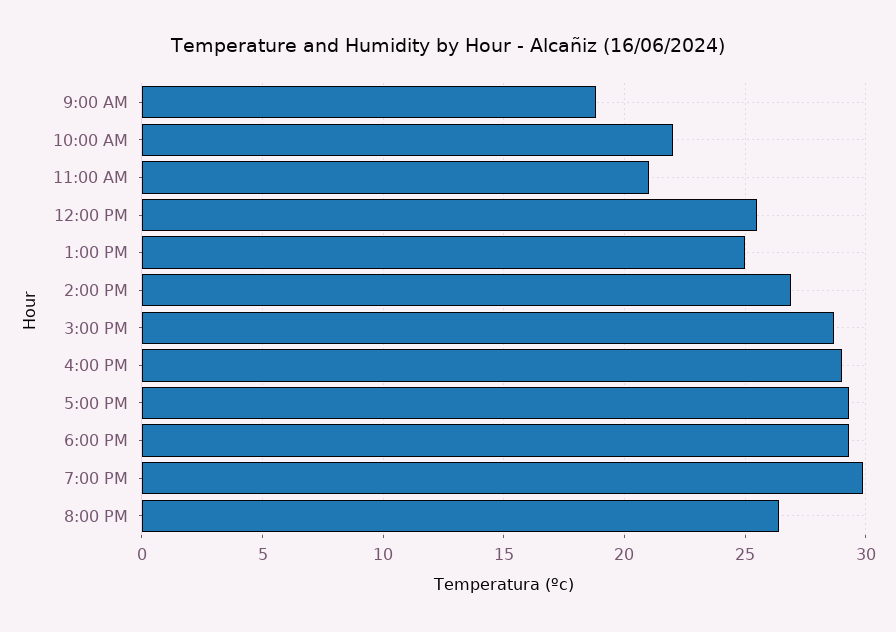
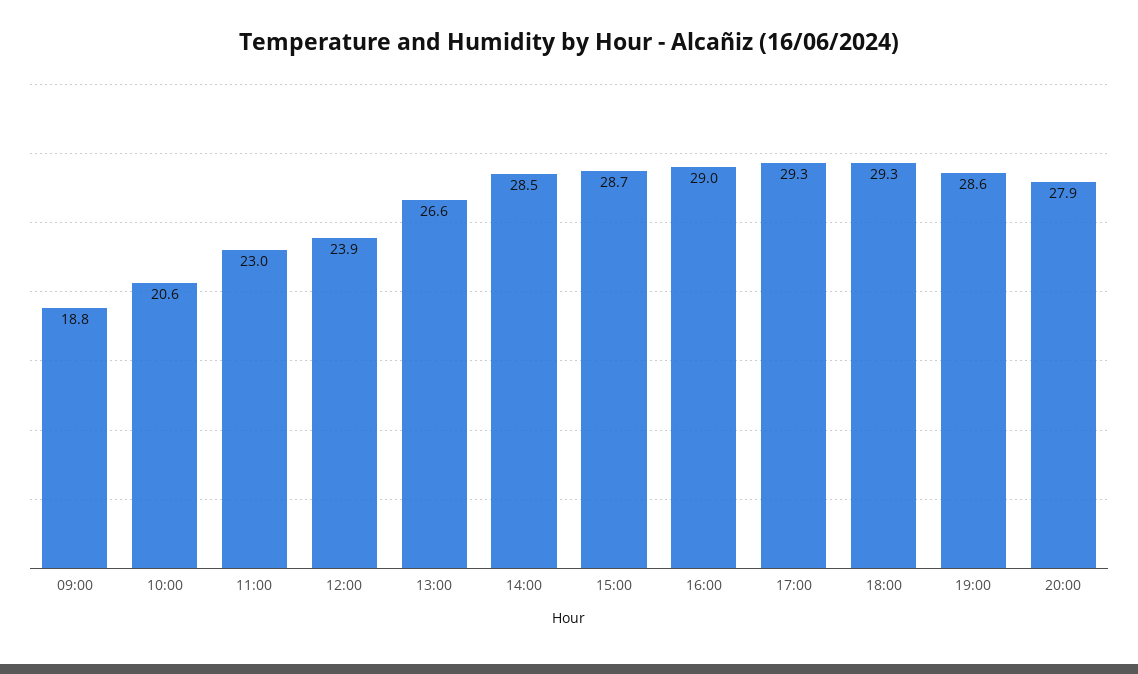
10:00 AM: 22 -> 20.6
11:00 AM: 21 -> 23
12:00 PM: 25.5 -> 23.9
1:00 PM: 25 -> 26.6
2:00 PM: 27 -> 28.5
7:00 PM: 30 -> 28.6
8:00 PM: 26.5 -> 27.9

